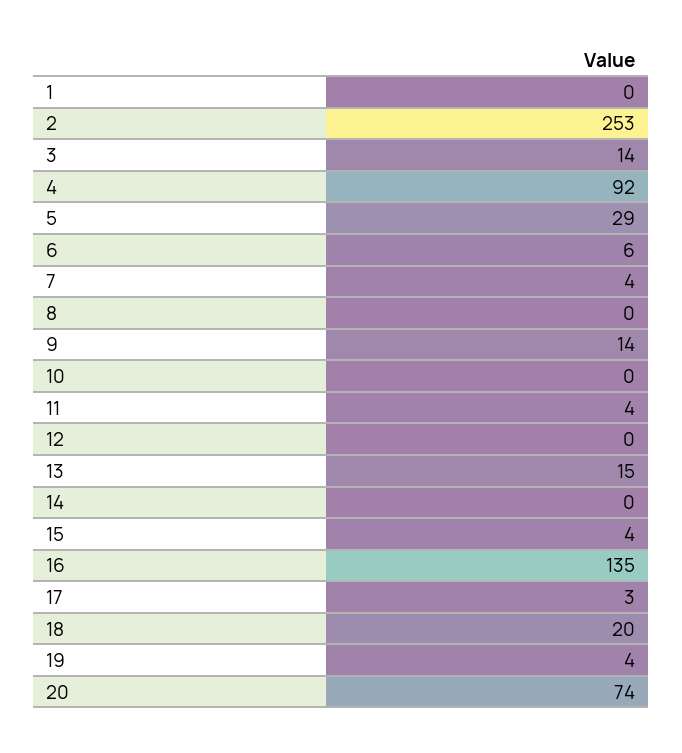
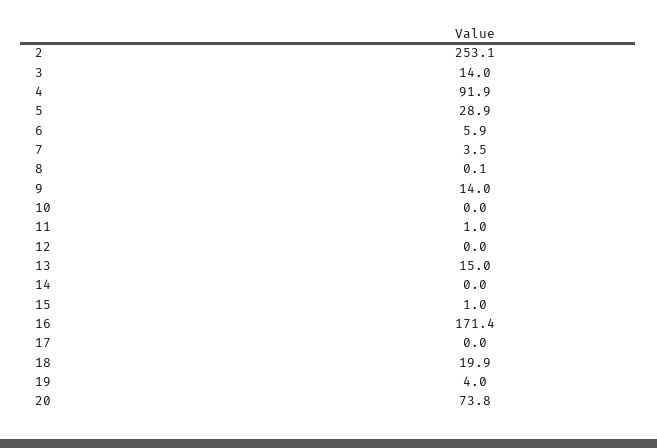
1: 0 -> none
11: 4 -> 1
15: 4 -> 1
16: 135 -> 171.4
17: 3 -> 0

